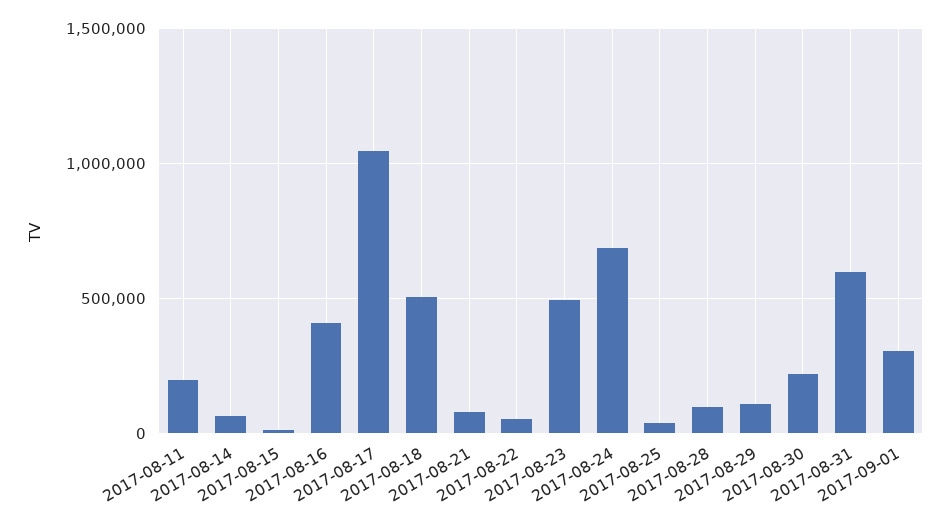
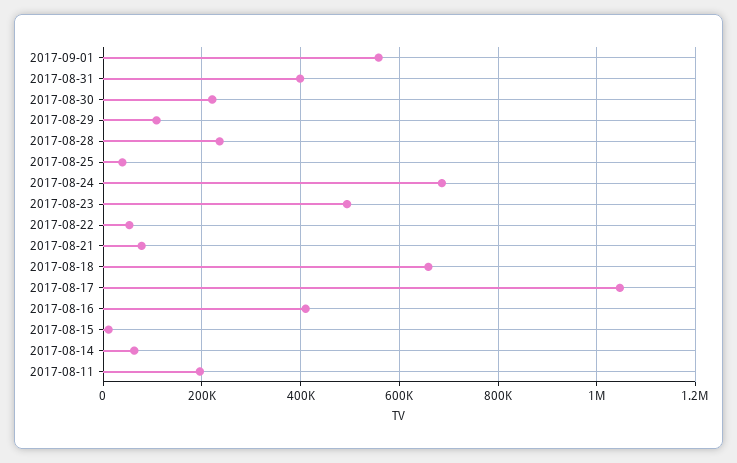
2017-08-18: 500000 -> 660000
2017-08-28: 100000 -> 240000
2017-08-31: 600000 -> 400000
2017-09-01: 300000 -> 560000

